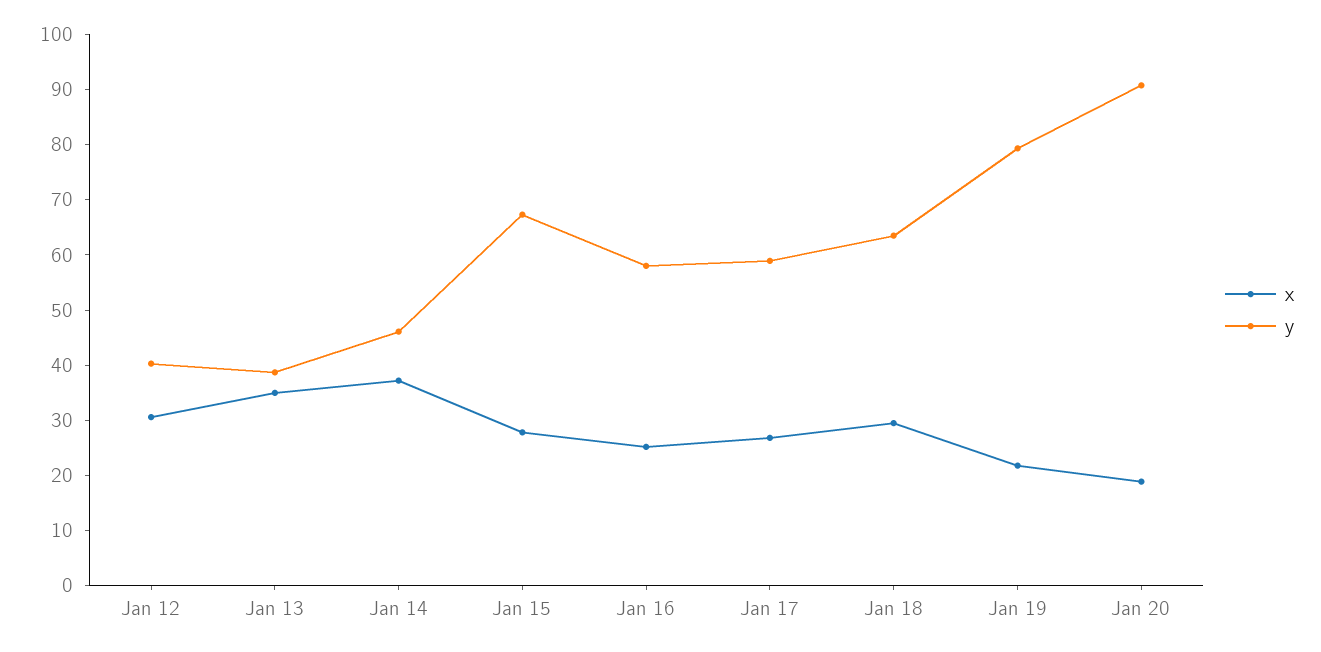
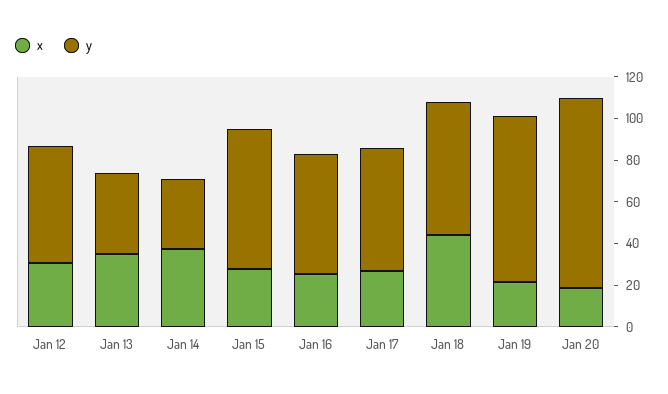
y, Jan 12: 40 -> 55
y, Jan 14: 46 -> 35
x, Jan 18: 30 -> 45

